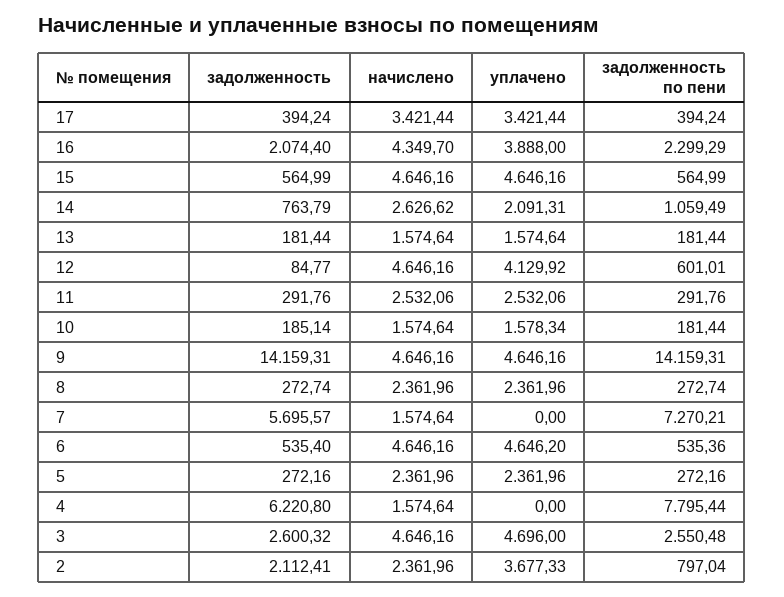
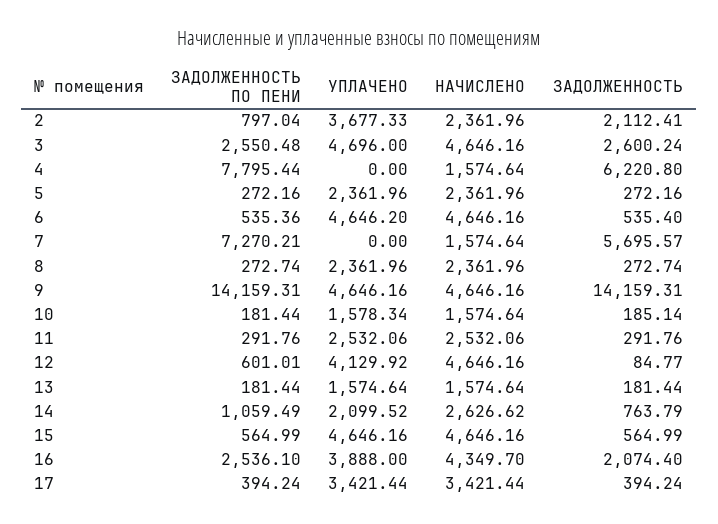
задолженность по пени, 16: 2299.29 -> 2536.1
уплачено, 14: 2091.31 -> 2099.52
задолженность, 3: 2600.32 -> 2600.24

